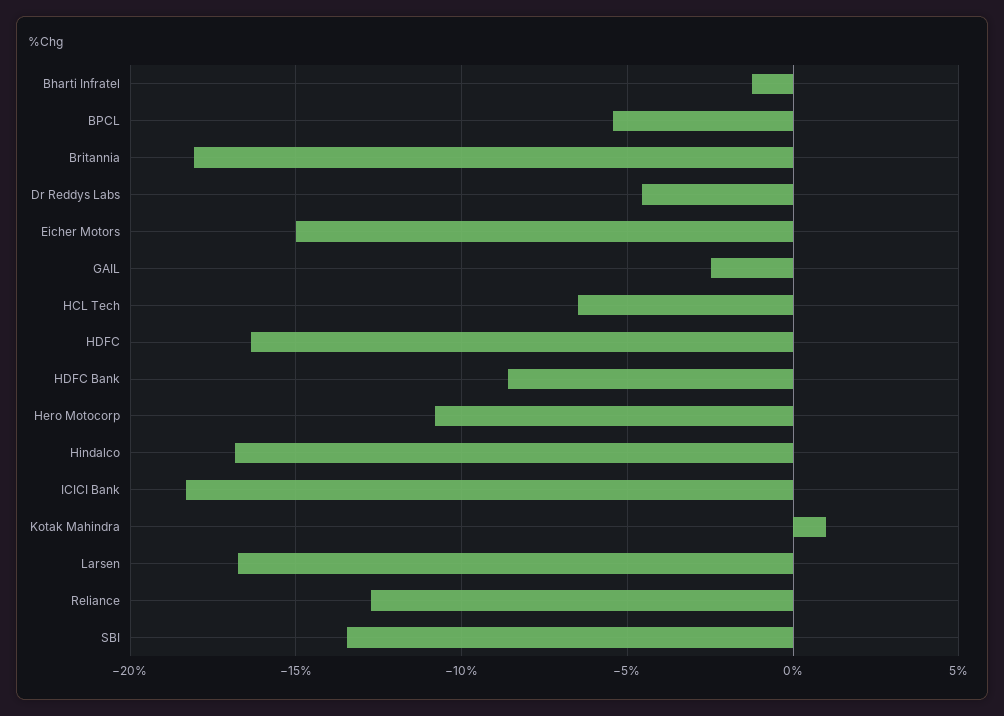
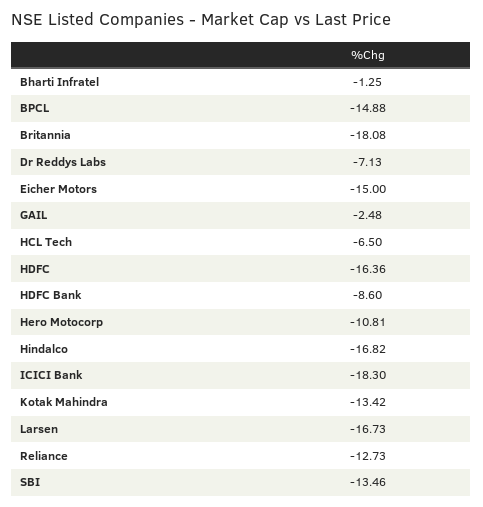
BPCL: -5.5 -> -14.88
Dr Reddys Labs: -4.5 -> -7.13
Kotak Mahindra: 1 -> -13.42

